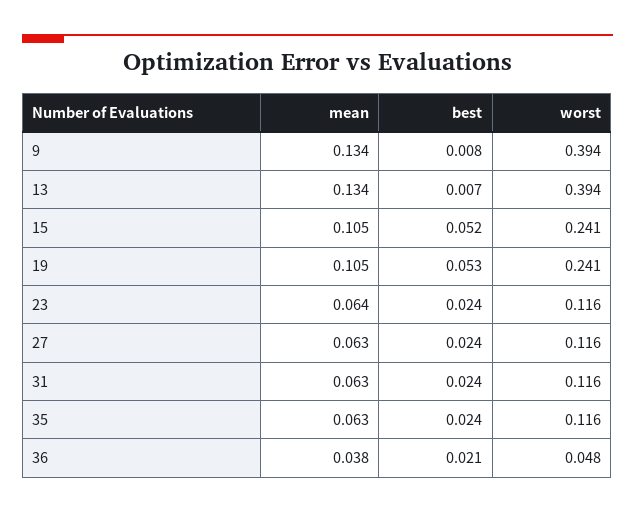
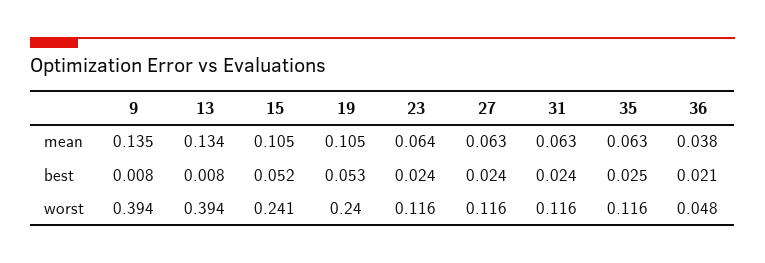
mean, 9: 0.134 -> 0.135
best, 13: 0.007 -> 0.008
worst, 19: 0.241 -> 0.24
best, 35: 0.024 -> 0.025

